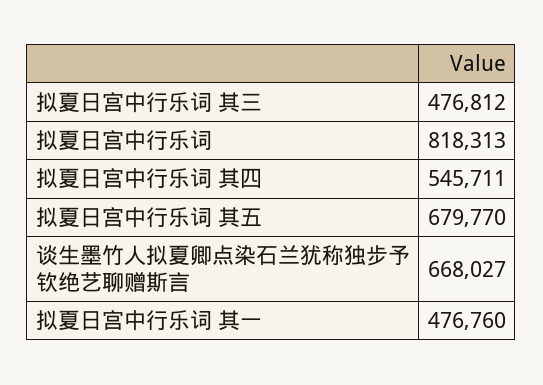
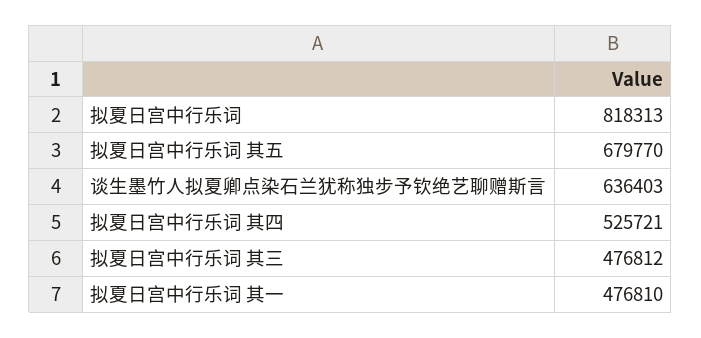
拟夏日宫中行乐词 其四: 545711 -> 525721
谈生墨竹人拟夏卿点染石兰犹称独步予钦绝艺聊赠斯言: 668027 -> 636403
拟夏日宫中行乐词 其一: 476760 -> 476810

